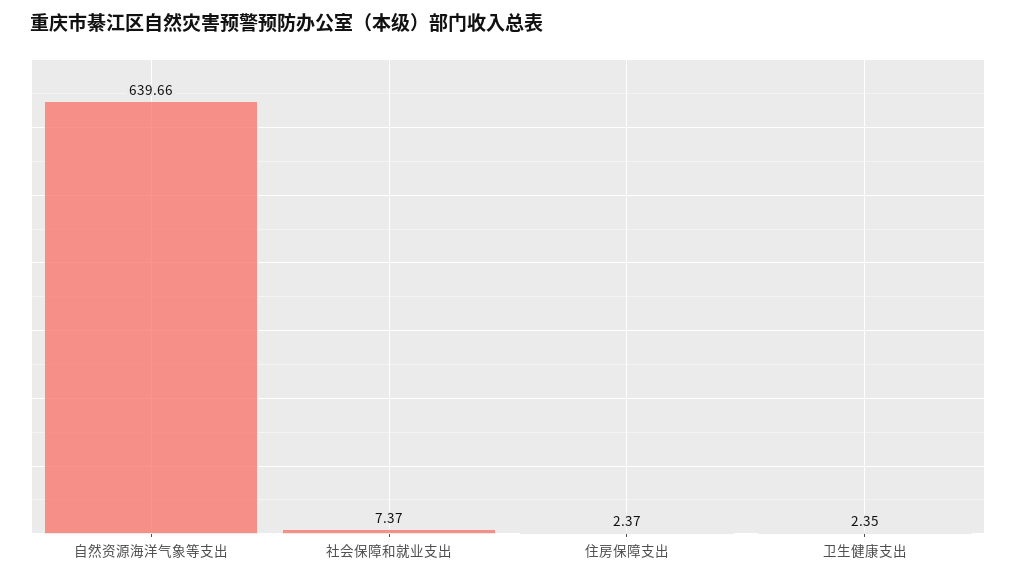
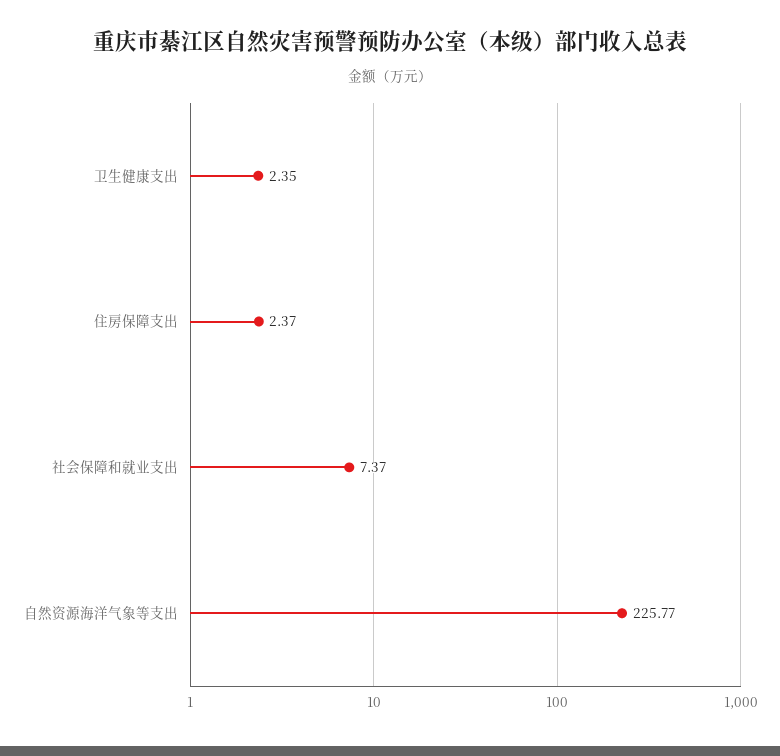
自然资源海洋气象等支出: 639.66 -> 225.77

